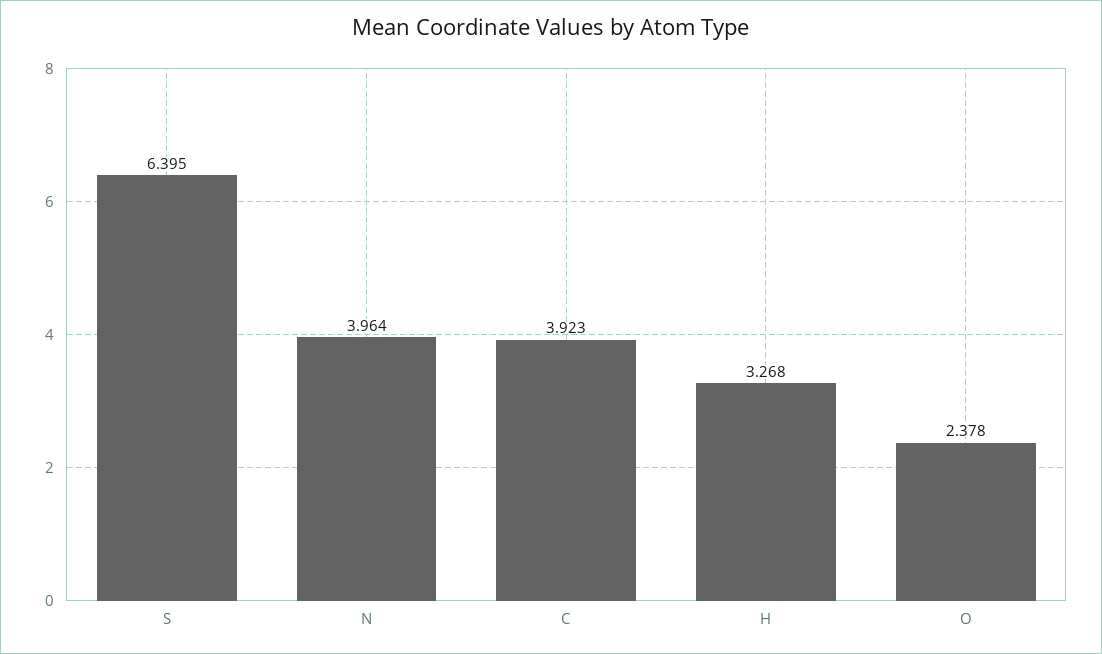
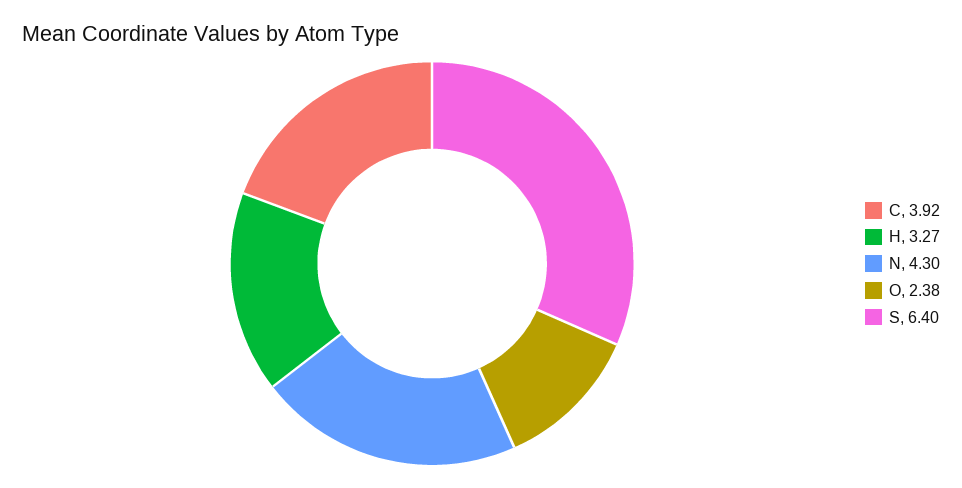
N: 3.964 -> 4.3

